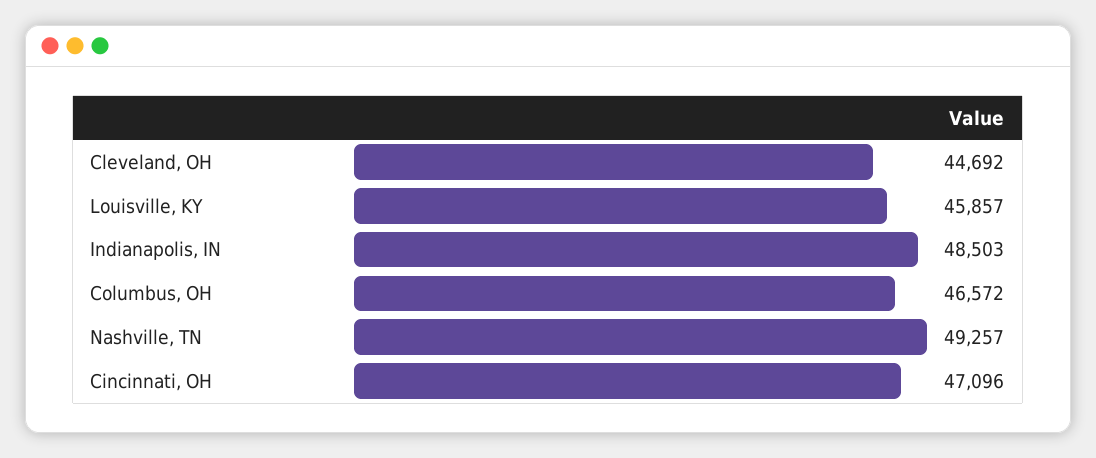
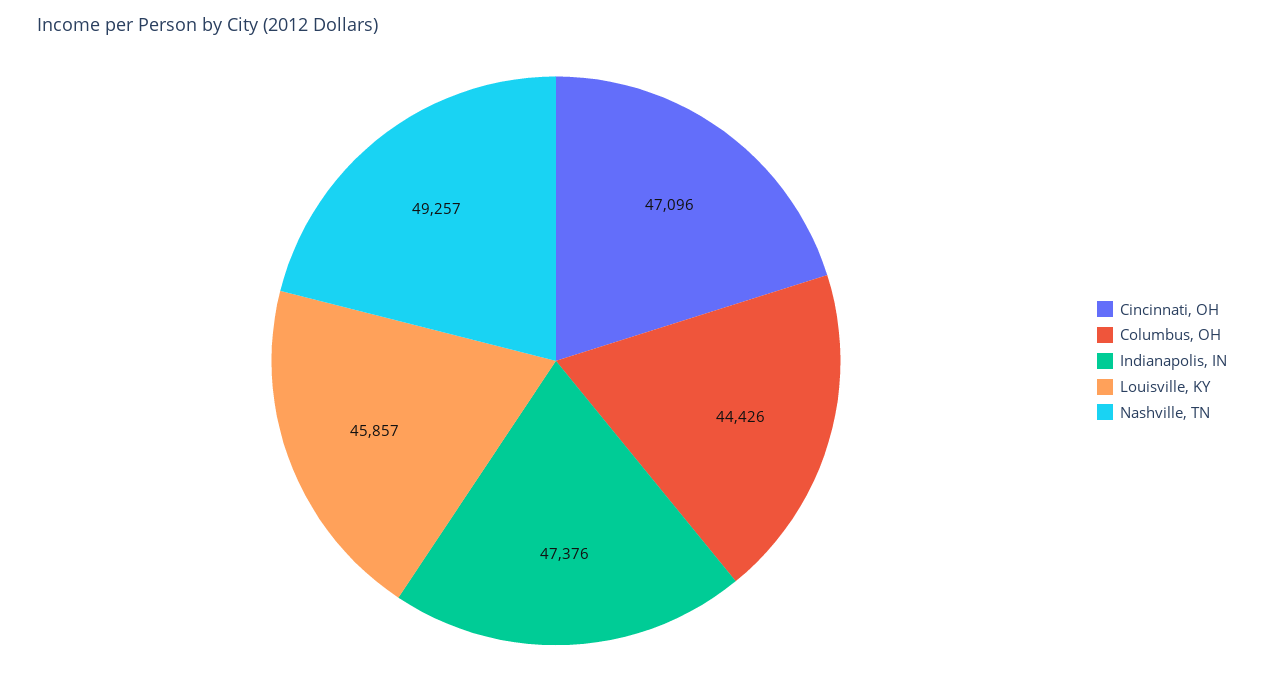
Cleveland, OH: 44692 -> none
Indianapolis, IN: 48503 -> 47376
Columbus, OH: 46572 -> 44426

